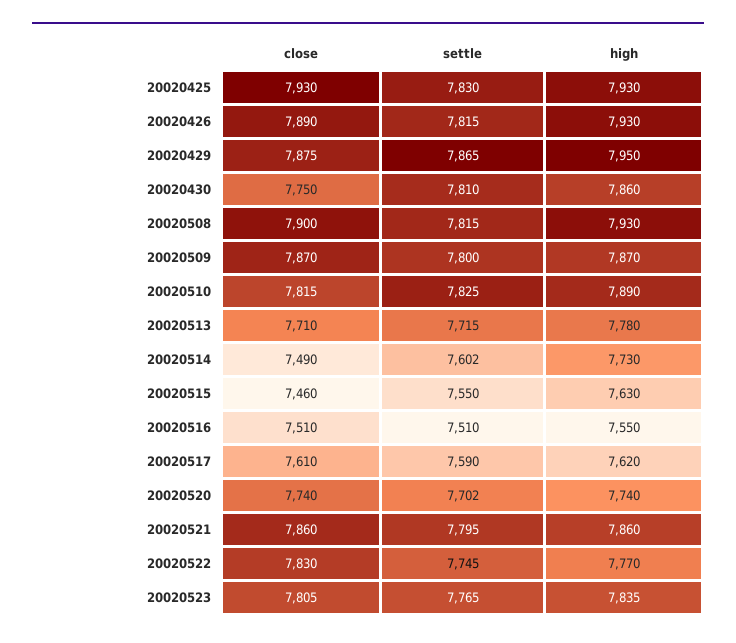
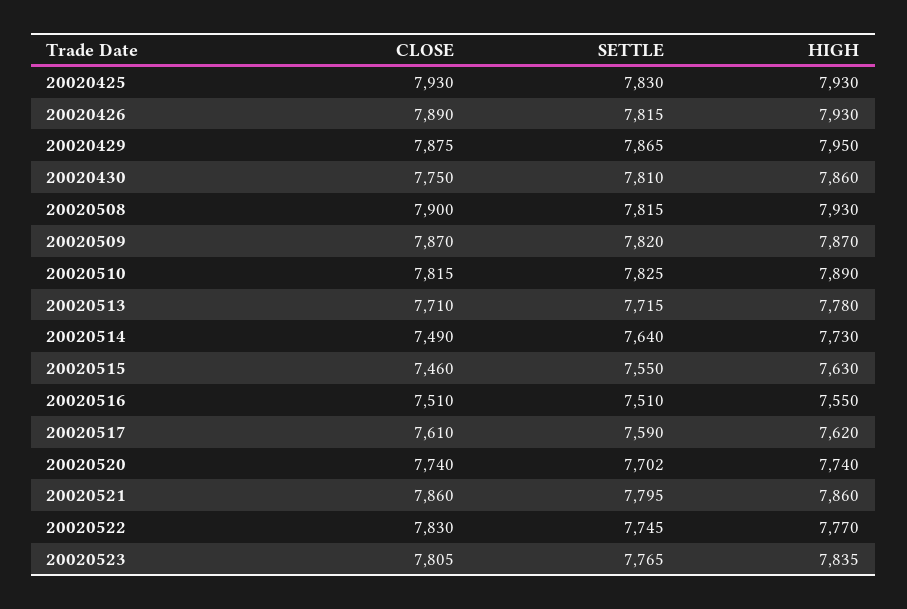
settle, 20020509: 7800 -> 7820
settle, 20020514: 7602 -> 7640

